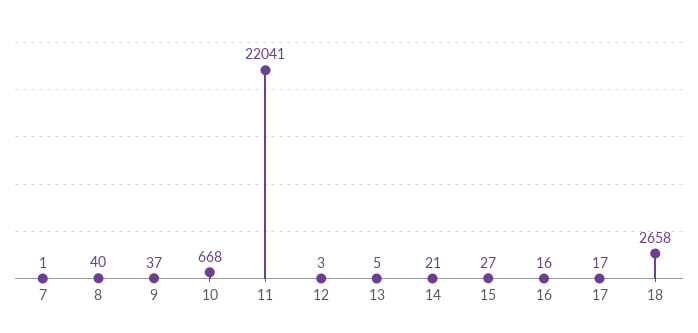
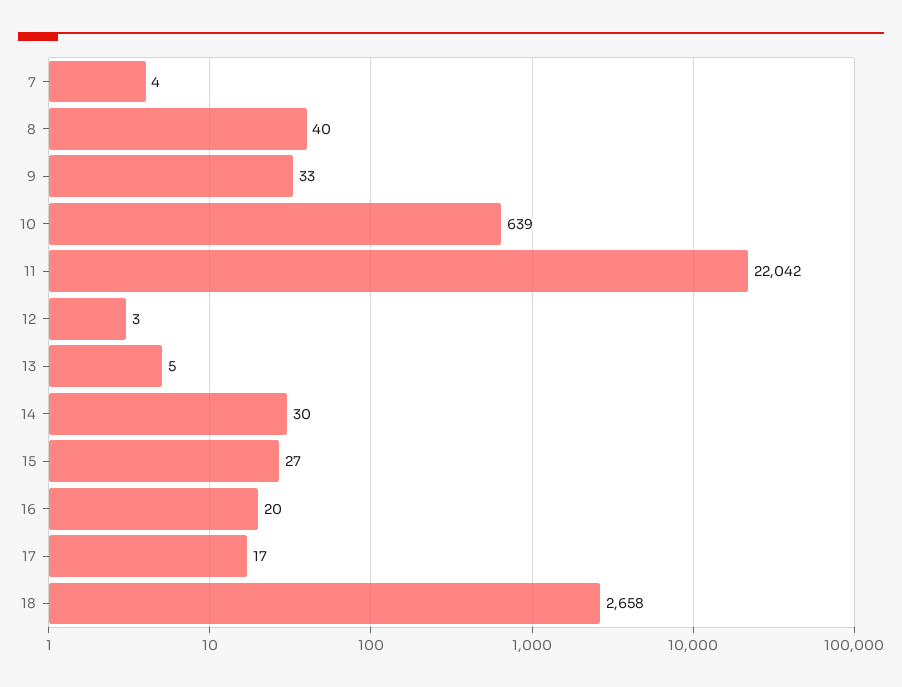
7: 1 -> 4
9: 37 -> 33
10: 668 -> 639
11: 22041 -> 22042
14: 21 -> 30
16: 16 -> 20

